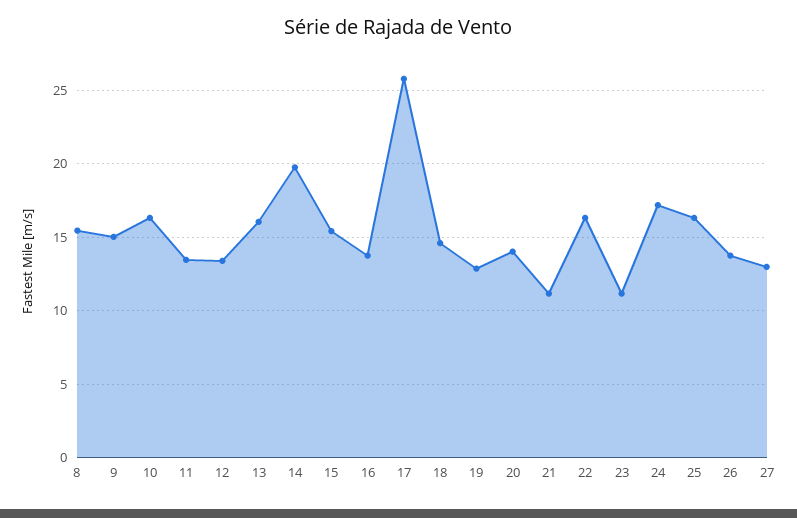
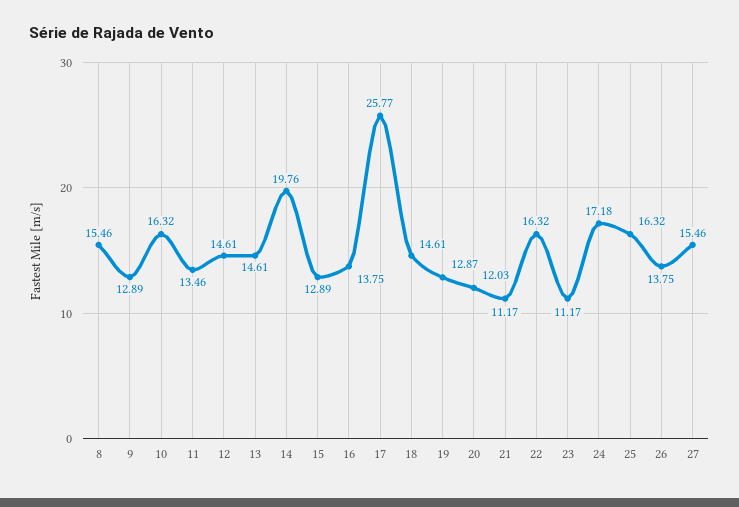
9: 15 -> 12.89
12: 13.5 -> 14.61
13: 16 -> 14.61
15: 15.5 -> 12.89
20: 14 -> 12.03
27: 13 -> 15.46

